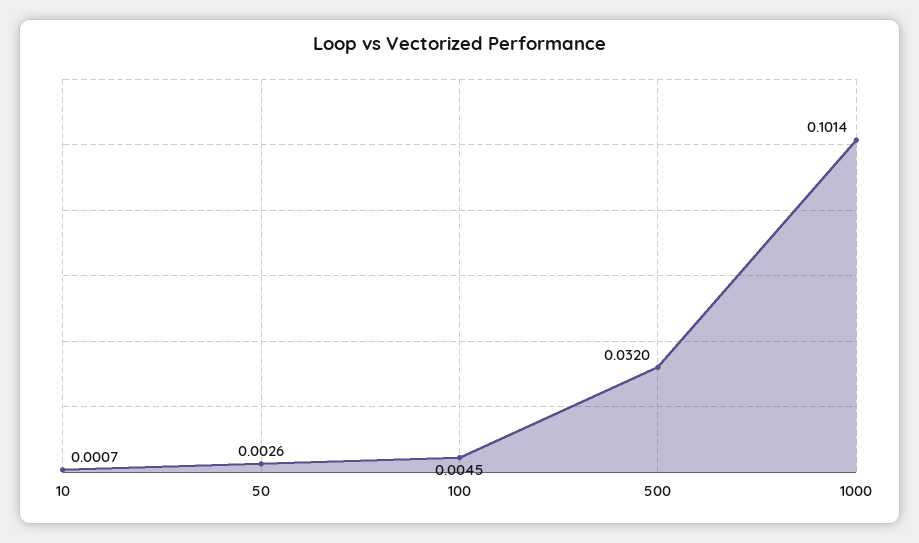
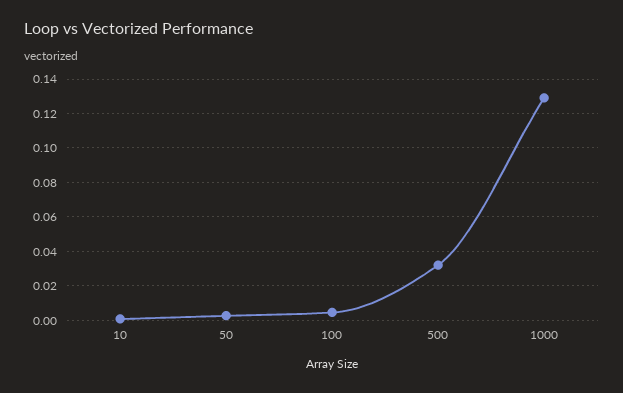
1000: 0.1014 -> 0.13

